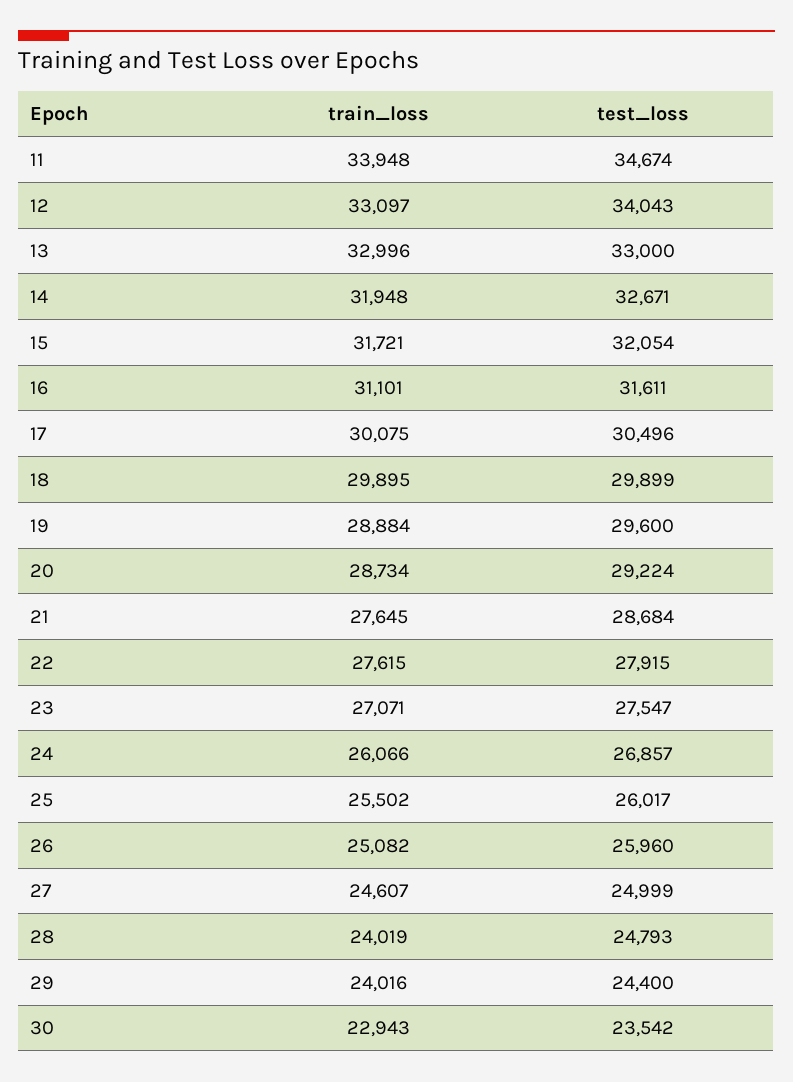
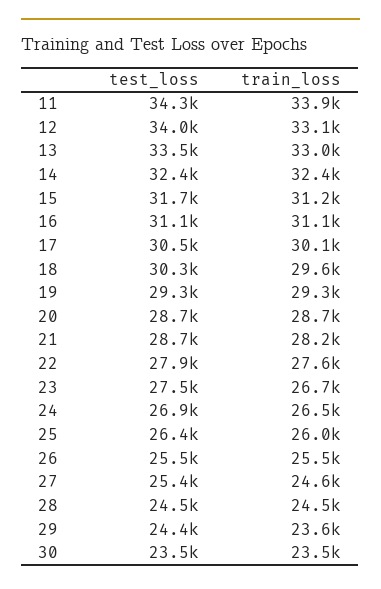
test_loss, 11: 34674 -> 34300
test_loss, 13: 33000 -> 33500
train_loss, 14: 31948 -> 32400
test_loss, 14: 32671 -> 32400
train_loss, 15: 31721 -> 31200
test_loss, 15: 32054 -> 31700
test_loss, 16: 31611 -> 31100
train_loss, 18: 29895 -> 29600
test_loss, 18: 29899 -> 30300
train_loss, 19: 28884 -> 29300
test_loss, 19: 29600 -> 29300
test_loss, 20: 29224 -> 28700
train_loss, 21: 27645 -> 28200
train_loss, 23: 27071 -> 26700
train_loss, 24: 26066 -> 26500
train_loss, 25: 25502 -> 26000
test_loss, 25: 26017 -> 26400
train_loss, 26: 25082 -> 25500
test_loss, 26: 25960 -> 25500
test_loss, 27: 24999 -> 25400
train_loss, 28: 24019 -> 24500
test_loss, 28: 24793 -> 24500
train_loss, 29: 24016 -> 23600
train_loss, 30: 22943 -> 23500

